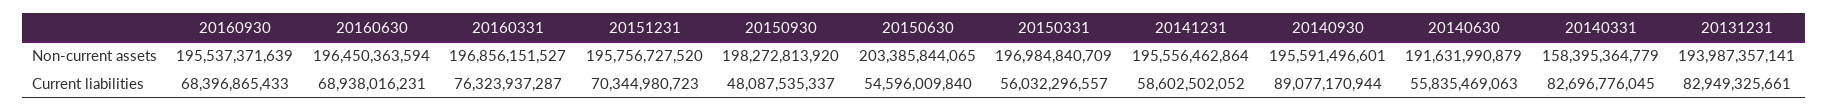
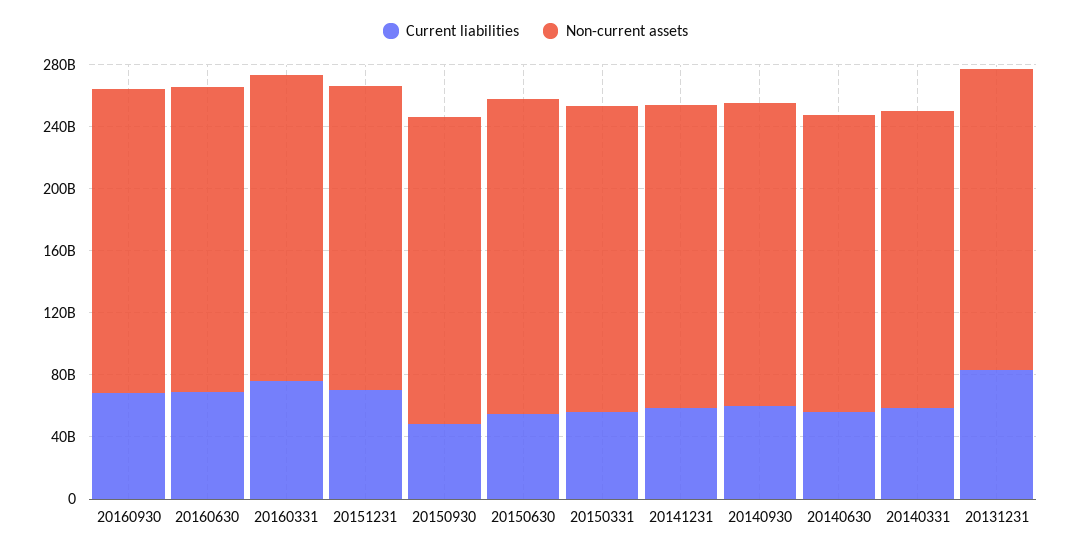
Non-current assets, 20140331: 158395364779 -> 190000000000
Current liabilities, 20140930: 89077170944 -> 60000000000
Current liabilities, 20140331: 82696776045 -> 60000000000

